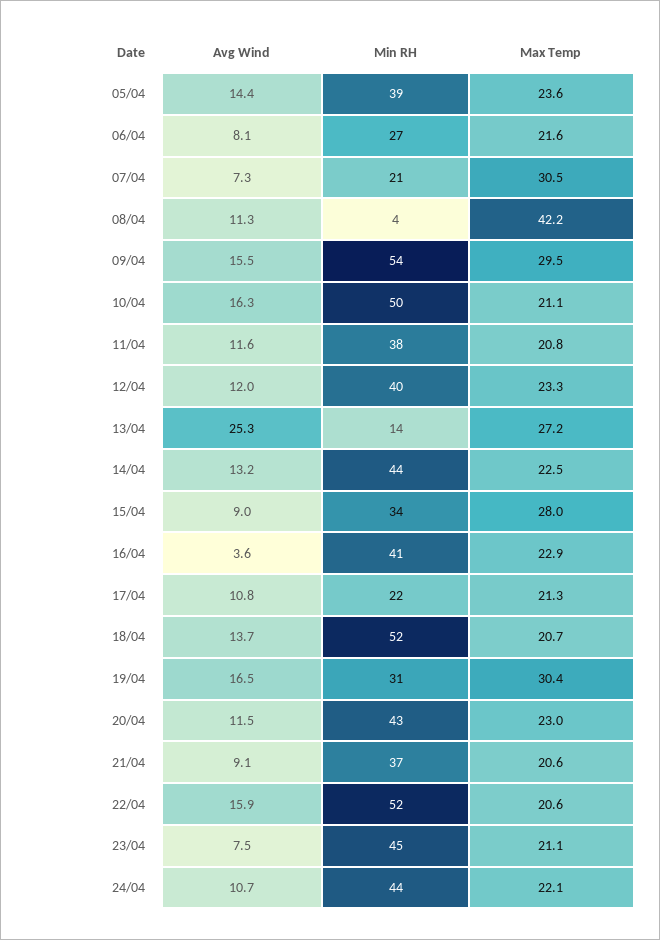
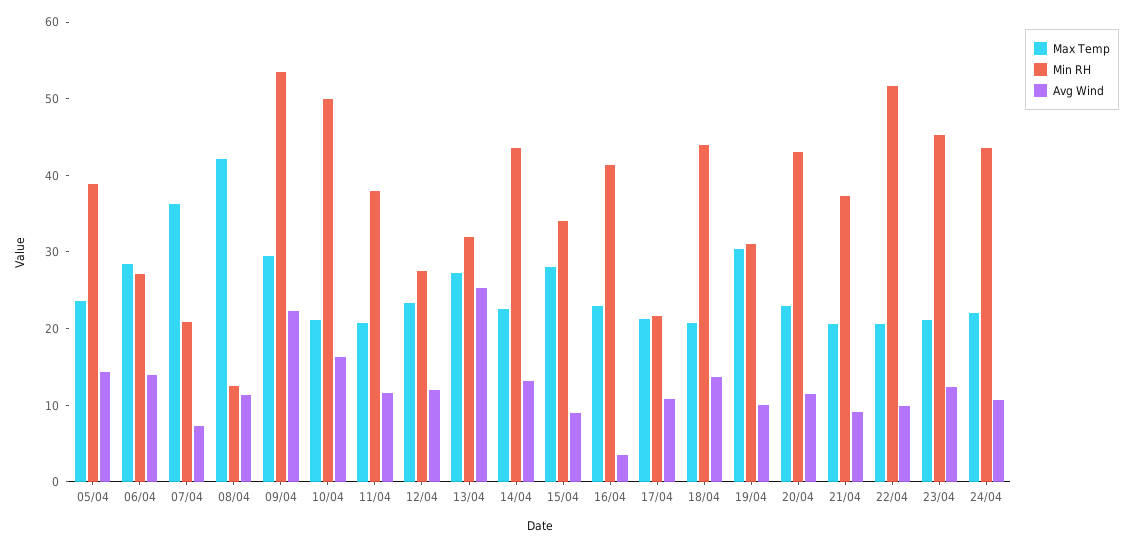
Avg Wind, 06/04: 8.1 -> 14
Max Temp, 06/04: 21.6 -> 28
Max Temp, 07/04: 30.5 -> 36
Min RH, 08/04: 4 -> 12
Avg Wind, 09/04: 15.5 -> 22
Min RH, 12/04: 40 -> 28
Min RH, 13/04: 14 -> 32
Min RH, 18/04: 52 -> 44
Avg Wind, 19/04: 16.5 -> 10
Avg Wind, 22/04: 15.9 -> 10
Avg Wind, 23/04: 7.5 -> 12

